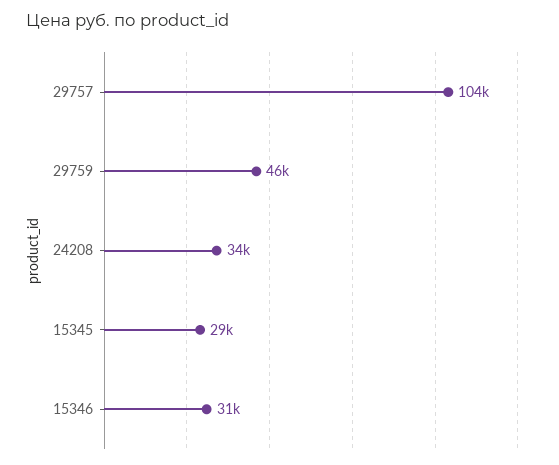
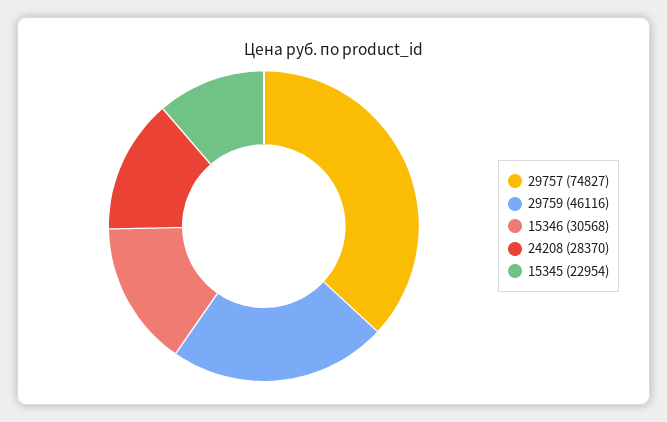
29757: 104000 -> 74827
24208: 34000 -> 28370
15345: 29000 -> 22954

